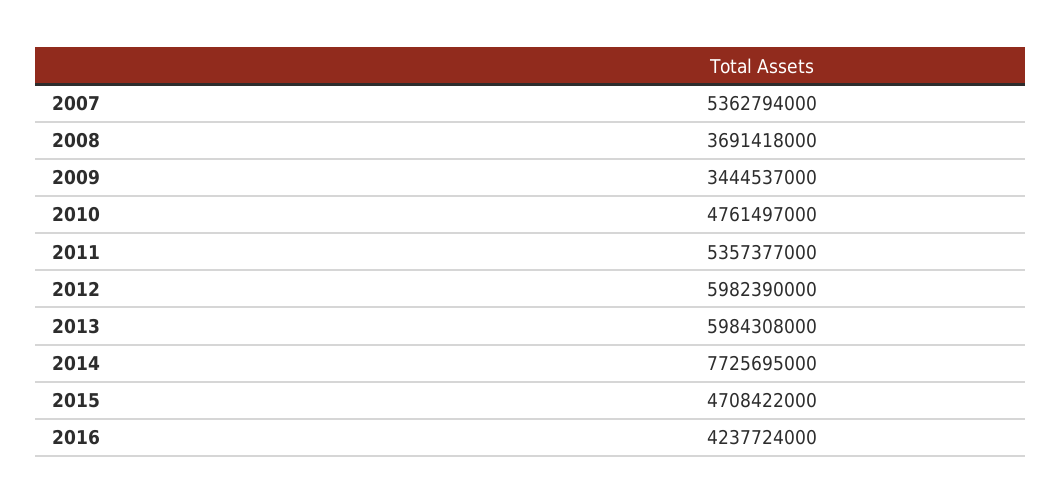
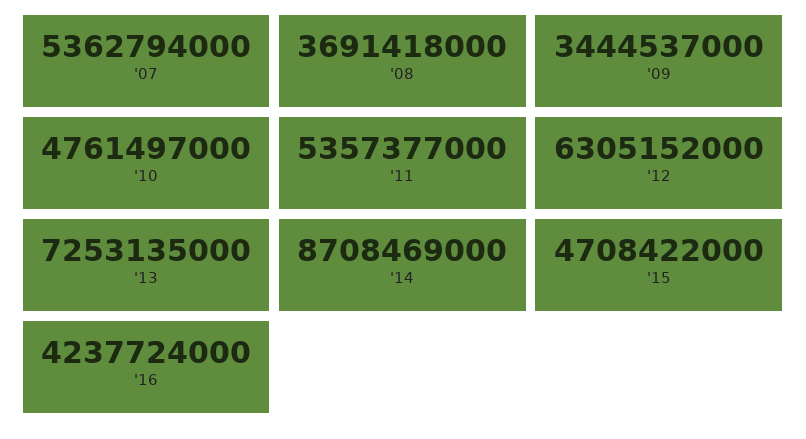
2012: 5982390000 -> 6305152000
2013: 5984308000 -> 7253135000
2014: 7725695000 -> 8708469000

